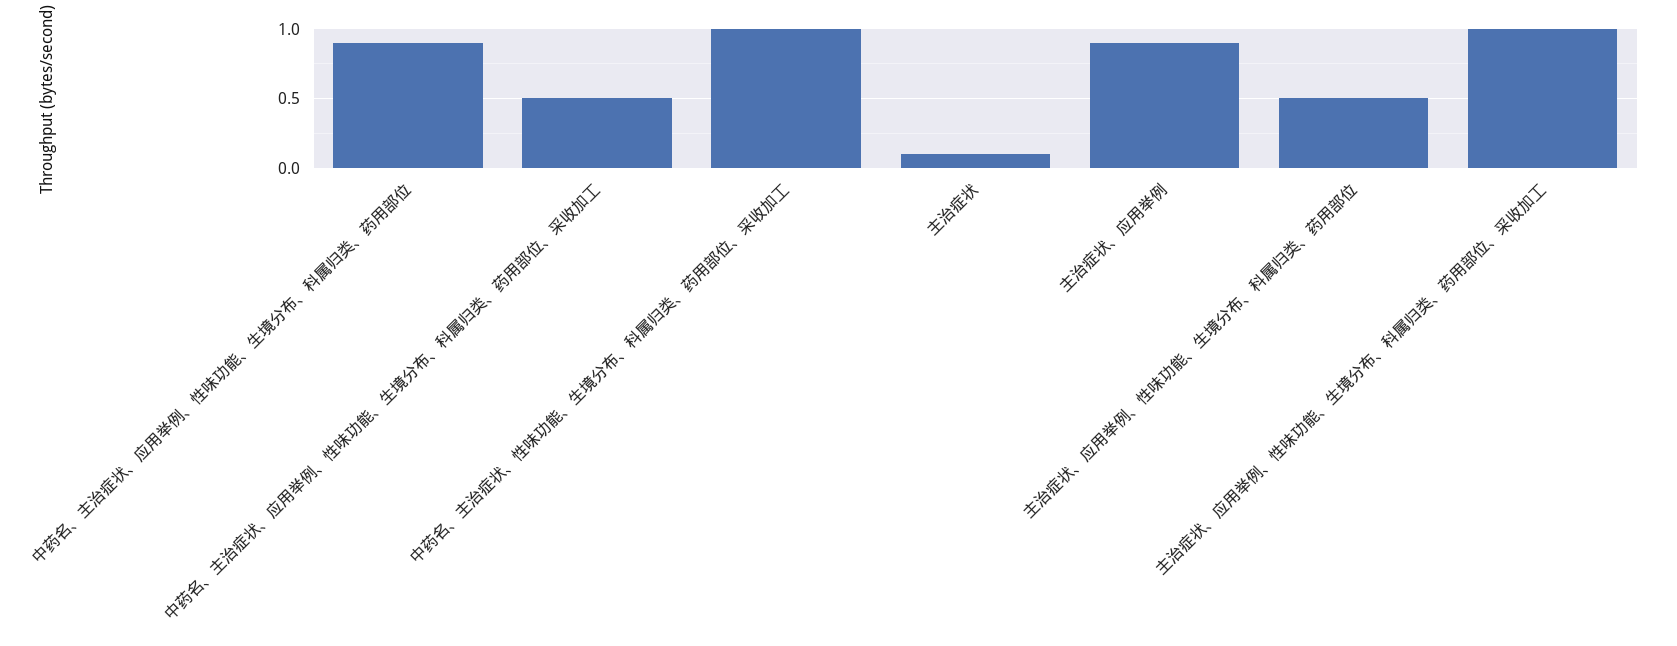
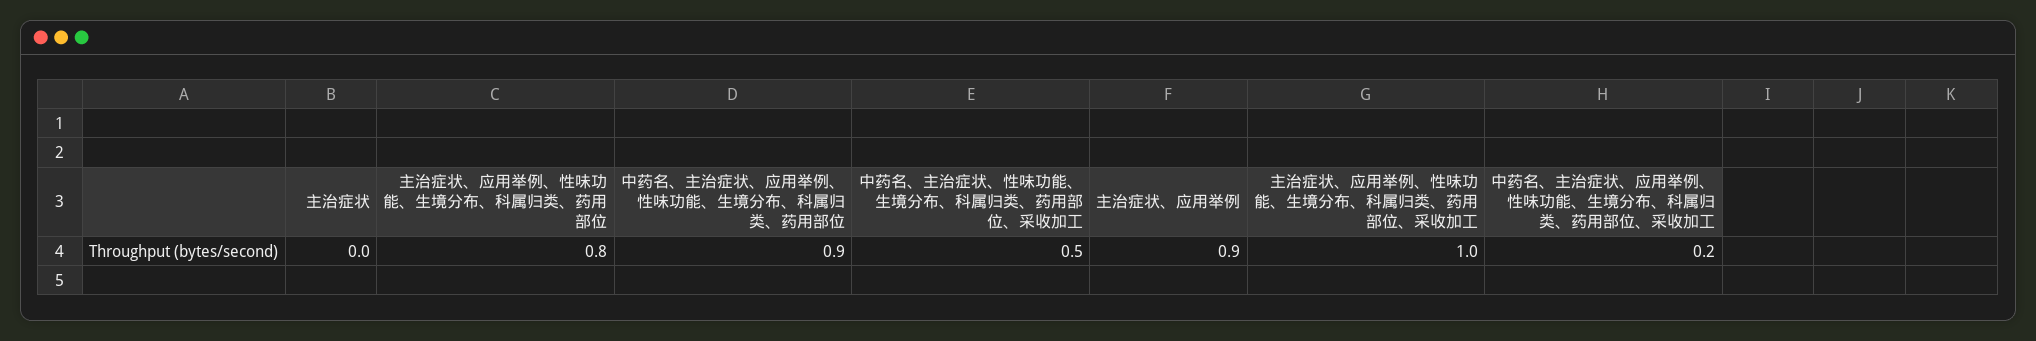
中药名、主治症状、应用举例、性味功能、生境分布、科属归类、药用部位、采收加工: 0.5 -> 0.2
中药名、主治症状、性味功能、生境分布、科属归类、药用部位、采收加工: 1 -> 0.5
主治症状: 0.1 -> 0
主治症状、应用举例、性味功能、生境分布、科属归类、药用部位: 0.5 -> 0.8

